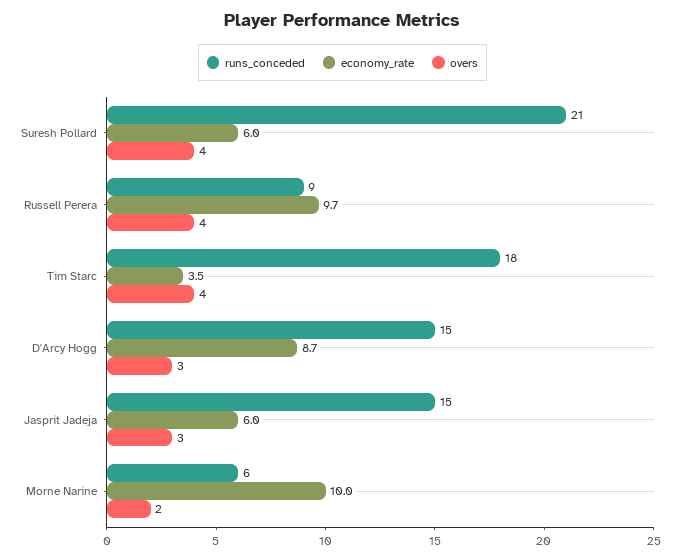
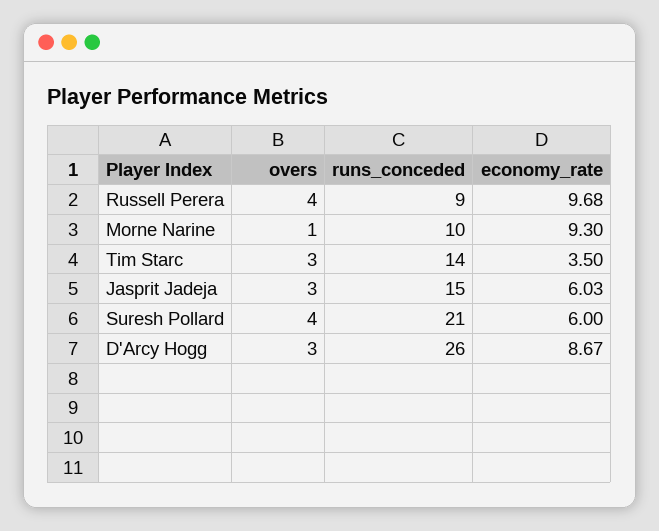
runs_conceded, Tim Starc: 18 -> 14
overs, Tim Starc: 4 -> 3
runs_conceded, D'Arcy Hogg: 15 -> 26
runs_conceded, Morne Narine: 6 -> 10
economy_rate, Morne Narine: 10 -> 9.3
overs, Morne Narine: 2 -> 1

